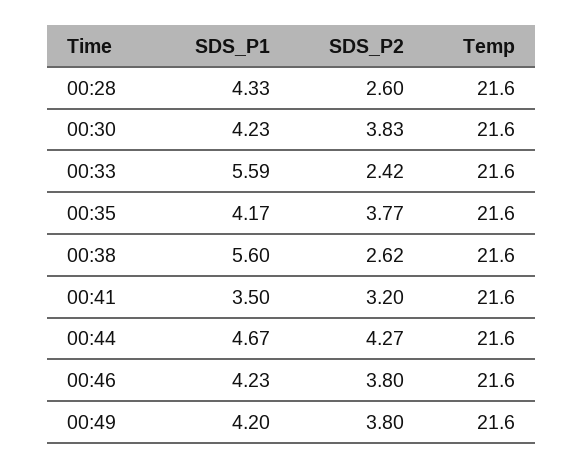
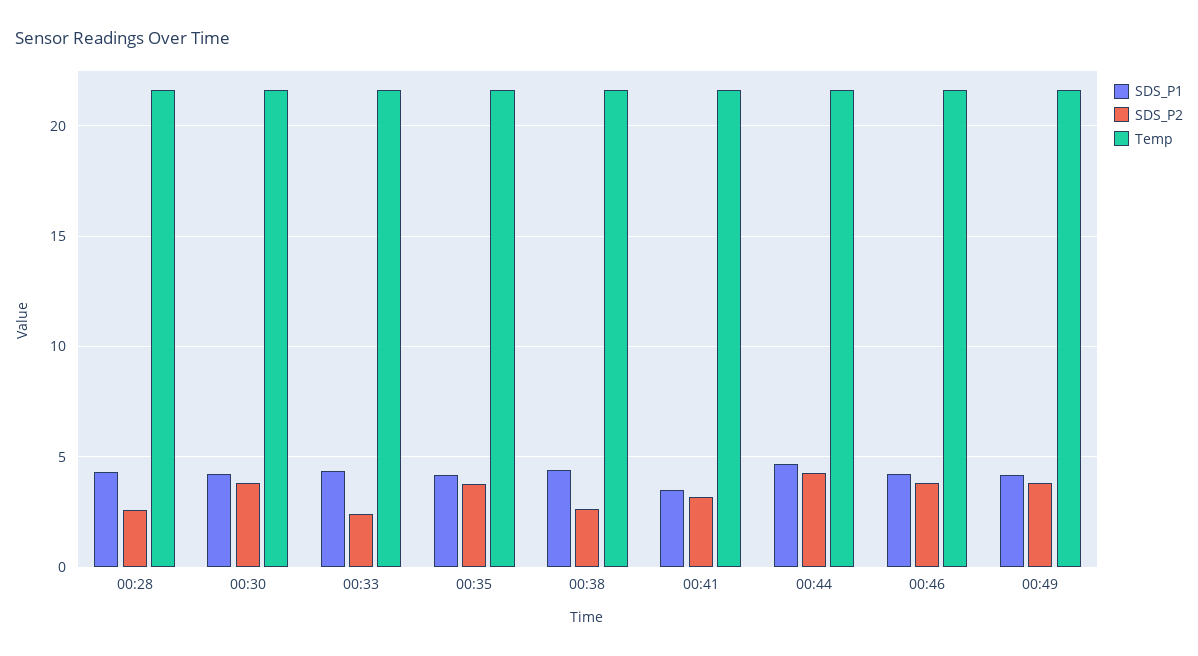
SDS_P1, 00:33: 5.59 -> 4.5
SDS_P1, 00:38: 5.6 -> 4.5

